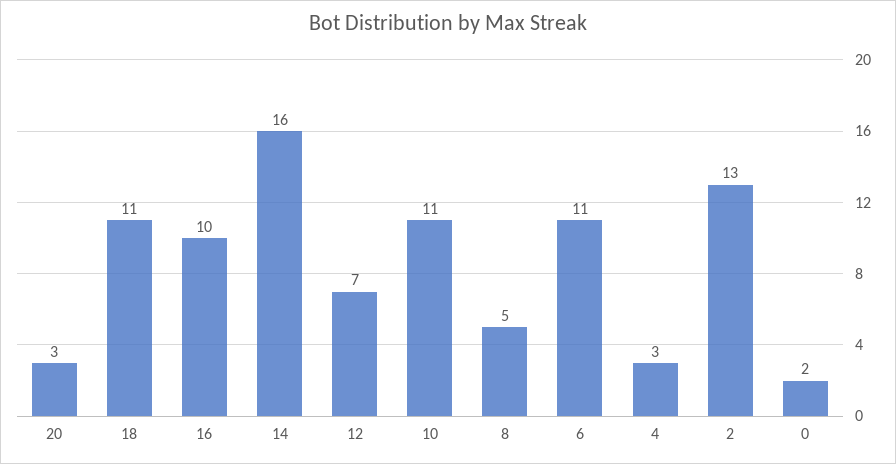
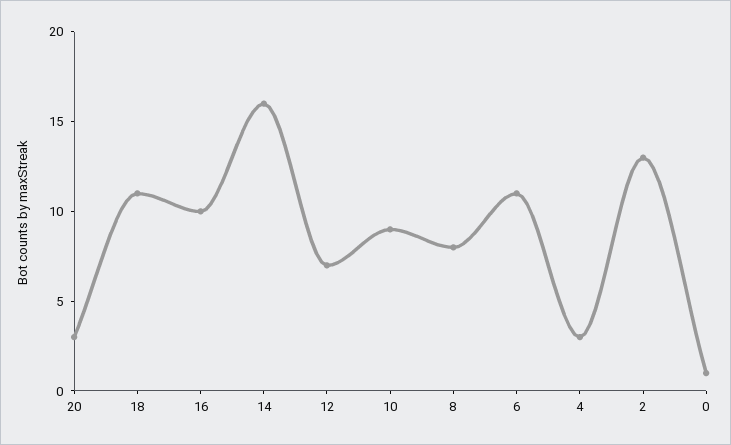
10: 11 -> 9
8: 5 -> 8
0: 2 -> 1

